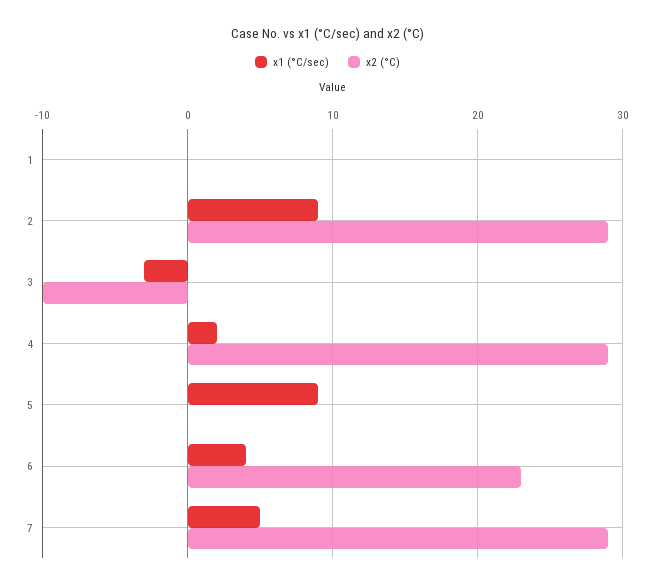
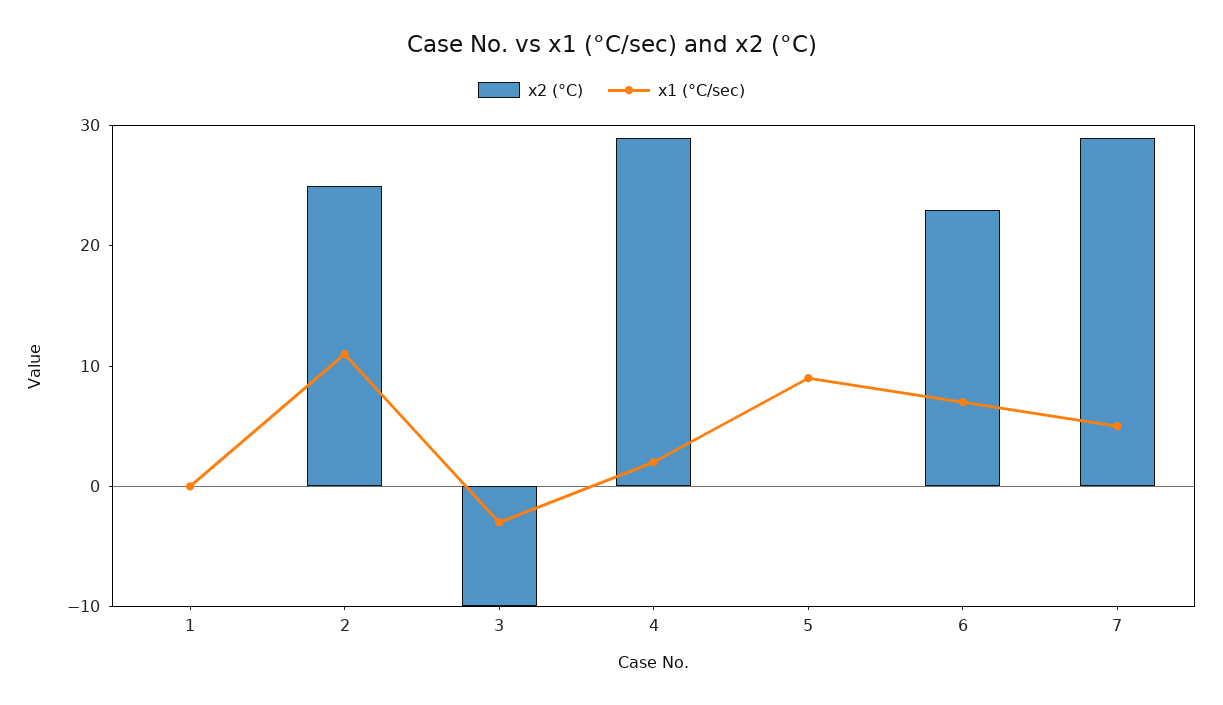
x1 (°C/sec), 2: 9 -> 11
x2 (°C), 2: 29 -> 25
x1 (°C/sec), 6: 4 -> 7

